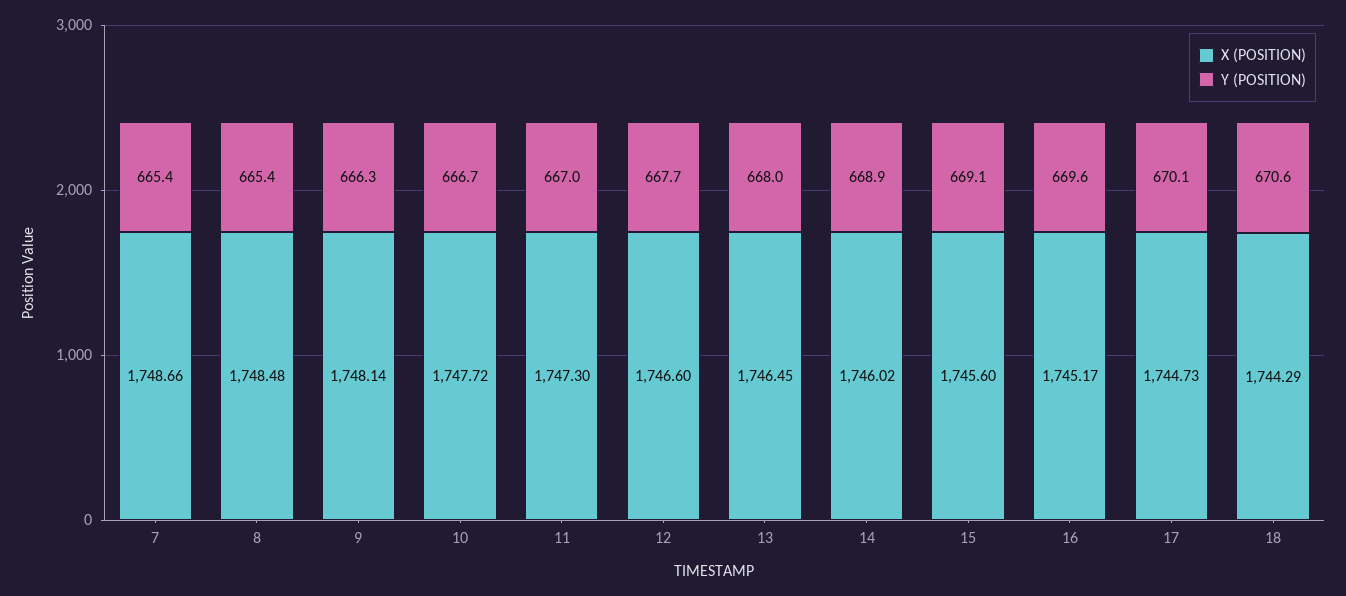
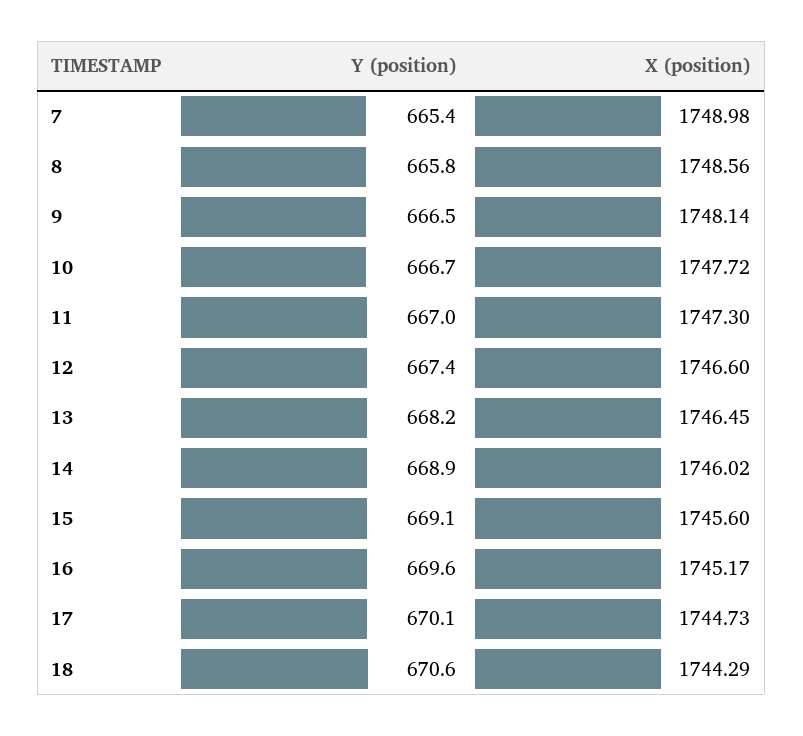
X (POSITION), 7: 1748.66 -> 1748.98
X (POSITION), 8: 1748.48 -> 1748.56
Y (POSITION), 8: 665.4 -> 665.8
Y (POSITION), 9: 666.3 -> 666.5
Y (POSITION), 12: 667.7 -> 667.4
Y (POSITION), 13: 668 -> 668.2

